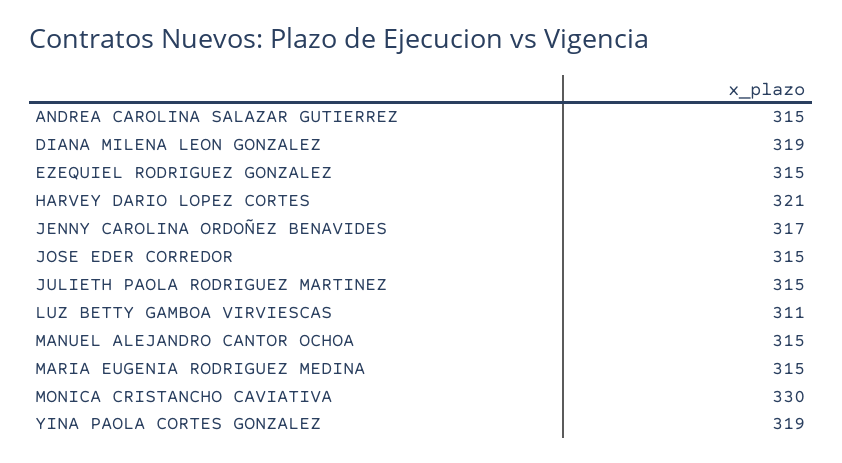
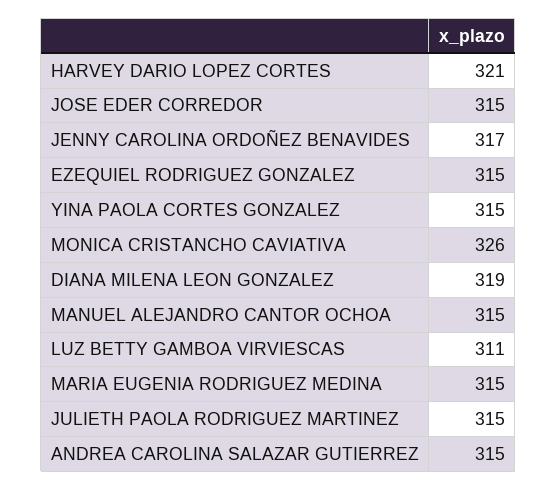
MONICA CRISTANCHO CAVIATIVA: 330 -> 326
YINA PAOLA CORTES GONZALEZ: 319 -> 315

